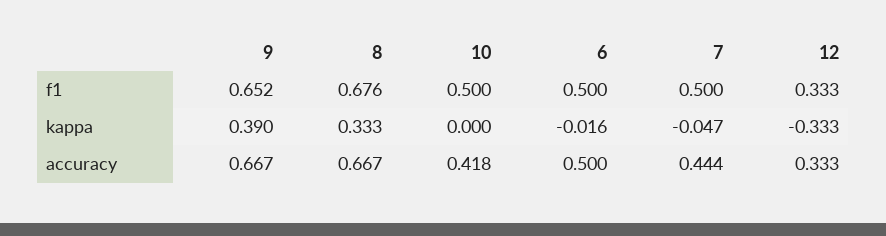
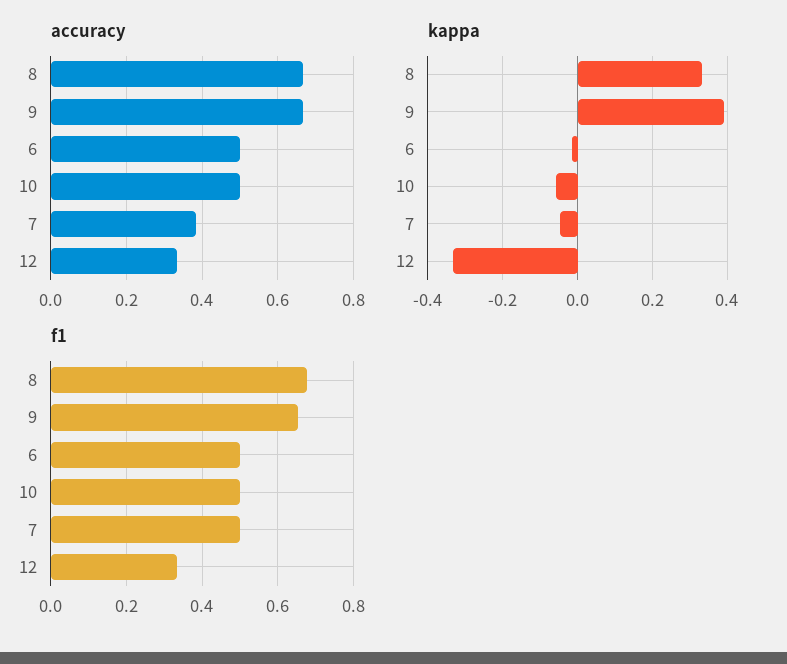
kappa, 10: 0 -> -0.06
accuracy, 10: 0.418 -> 0.5
accuracy, 7: 0.444 -> 0.38

